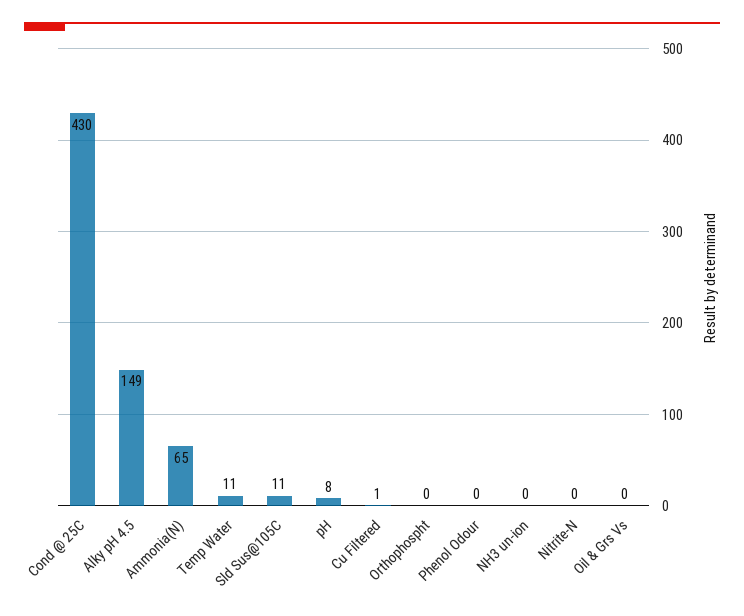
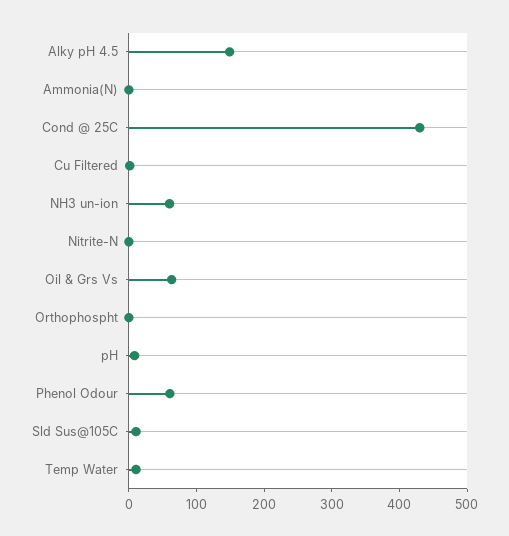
Ammonia(N): 65 -> 0
Phenol Odour: 0 -> 60
NH3 un-ion: 0 -> 60
Oil & Grs Vs: 0 -> 60

